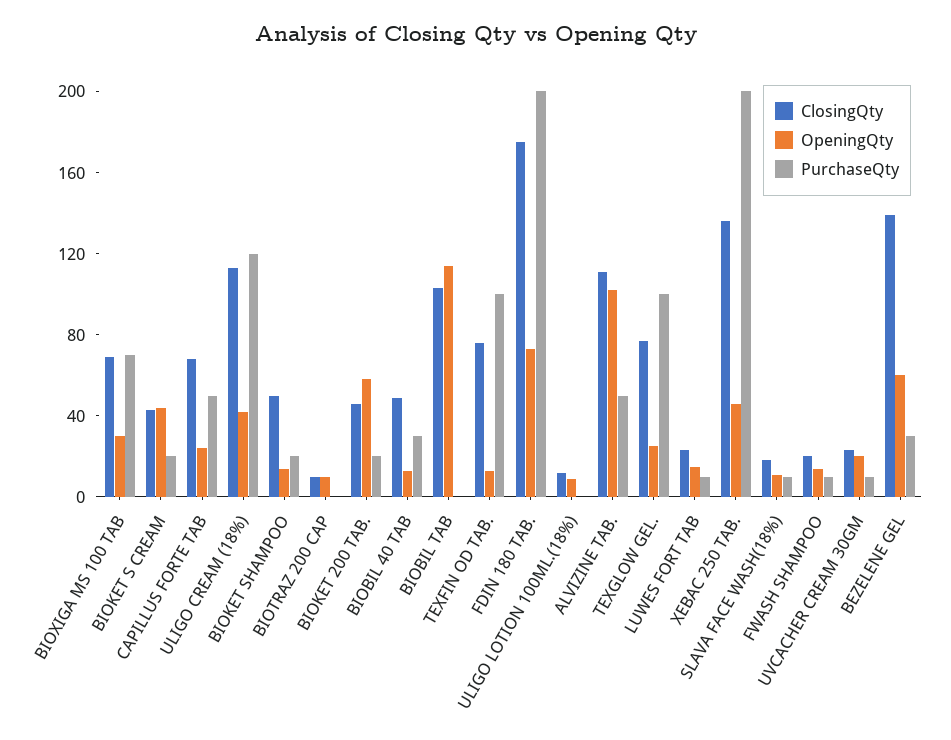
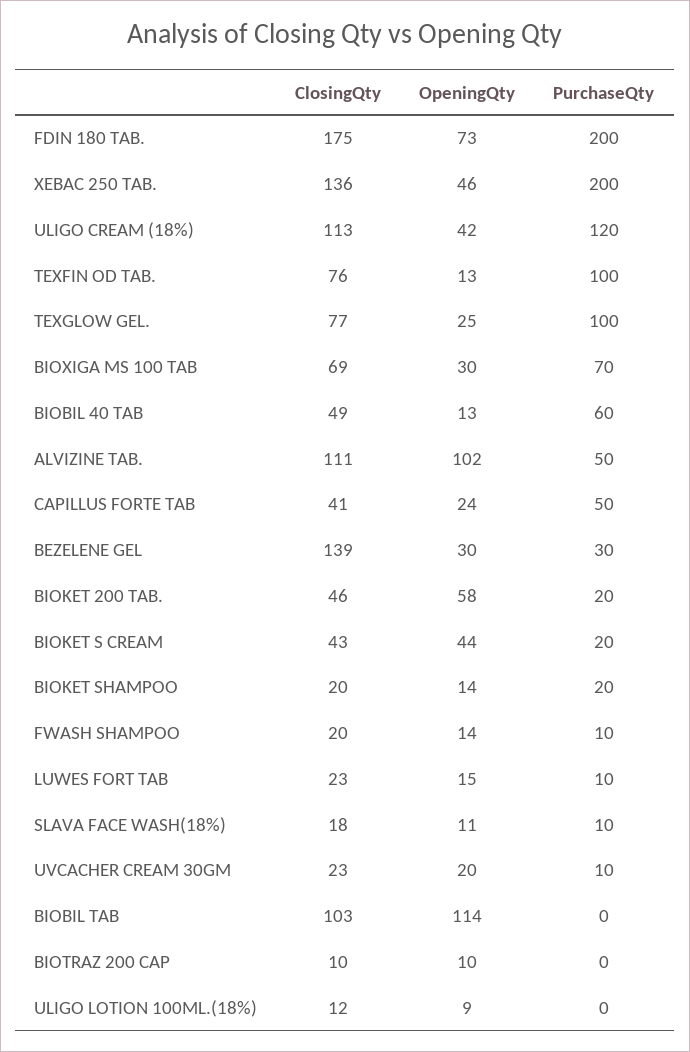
ClosingQty, CAPILLUS FORTE TAB: 70 -> 41
ClosingQty, BIOKET SHAMPOO: 50 -> 20
PurchaseQty, BIOBIL 40 TAB: 30 -> 60
OpeningQty, BEZELENE GEL: 60 -> 30

